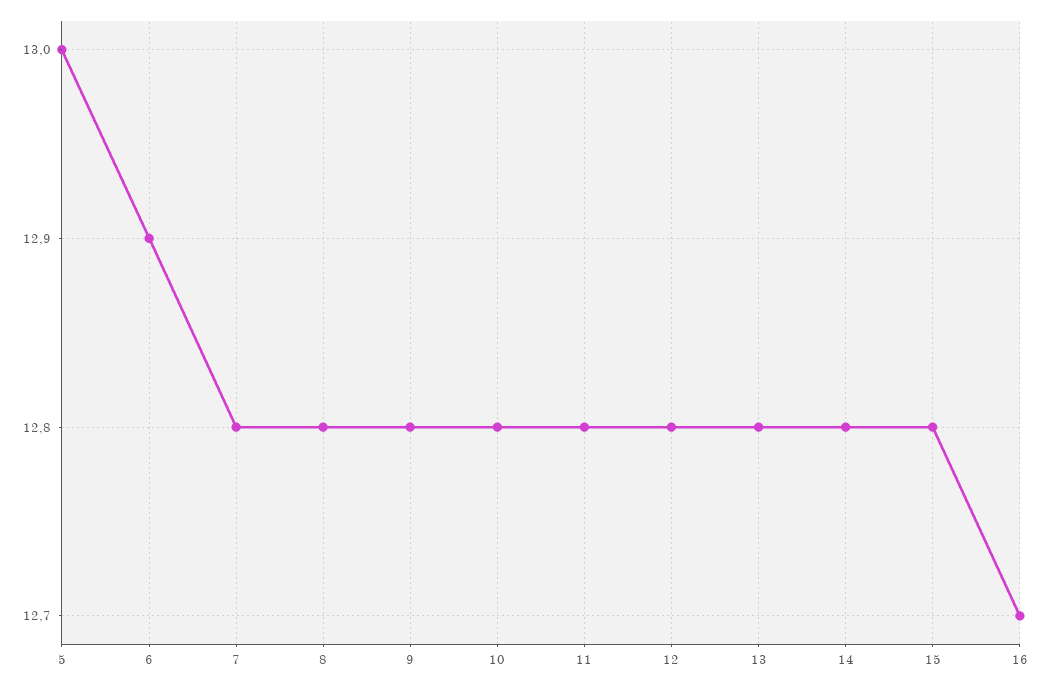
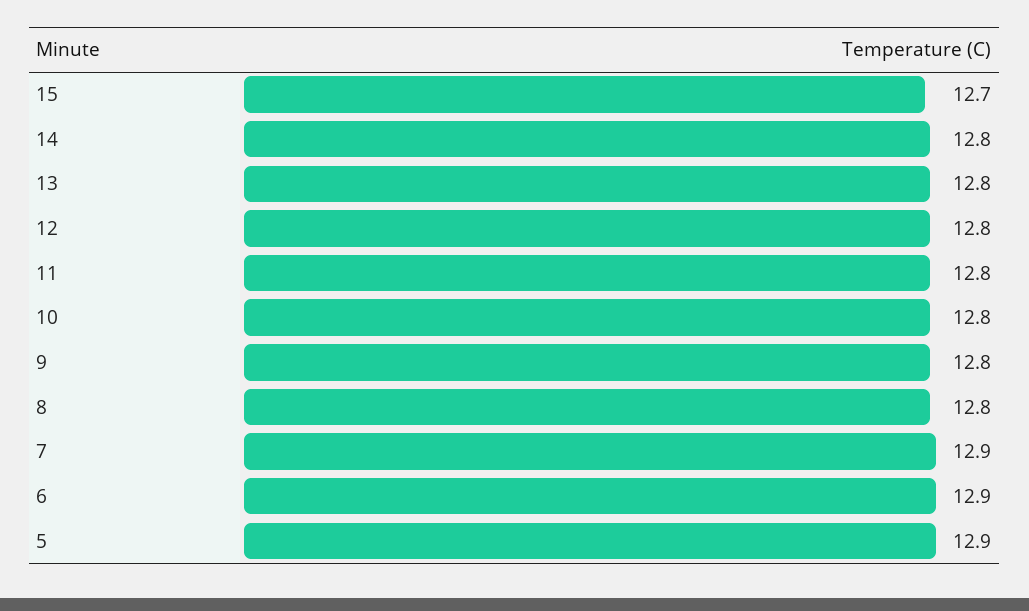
5: 13 -> 12.9
7: 12.8 -> 12.9
15: 12.8 -> 12.7
16: 12.7 -> none

